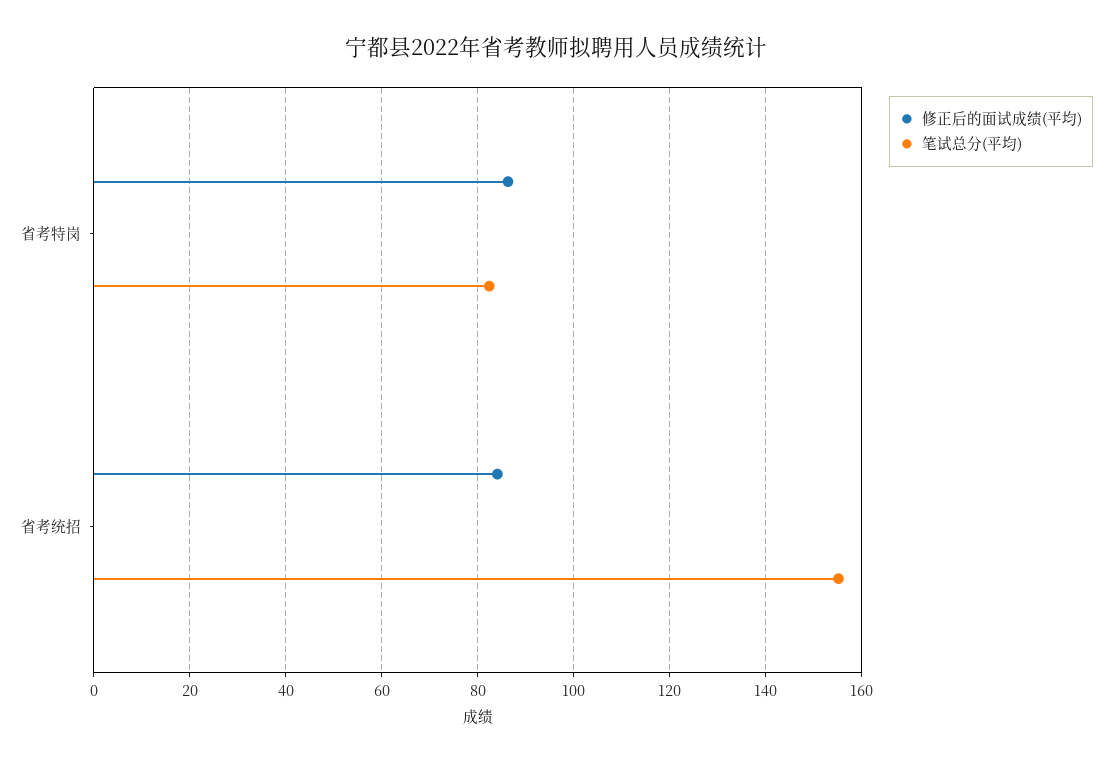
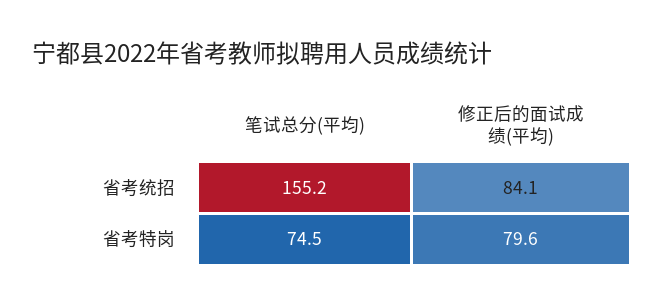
修正后的面试成绩(平均), 省考特岗: 86 -> 79.6
笔试总分(平均), 省考特岗: 82 -> 74.5

